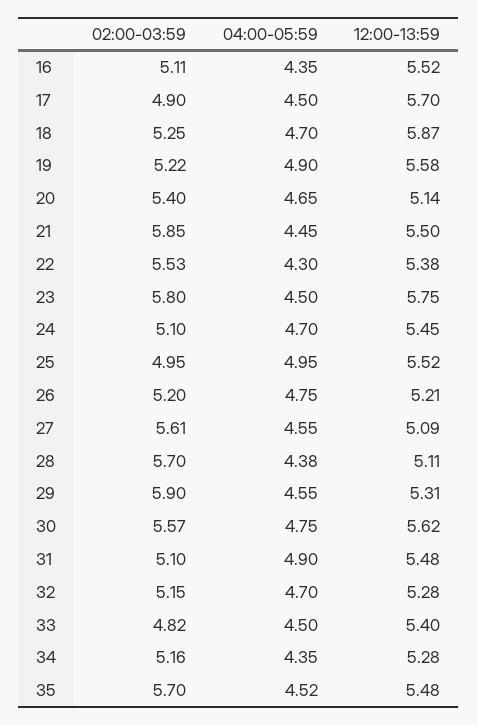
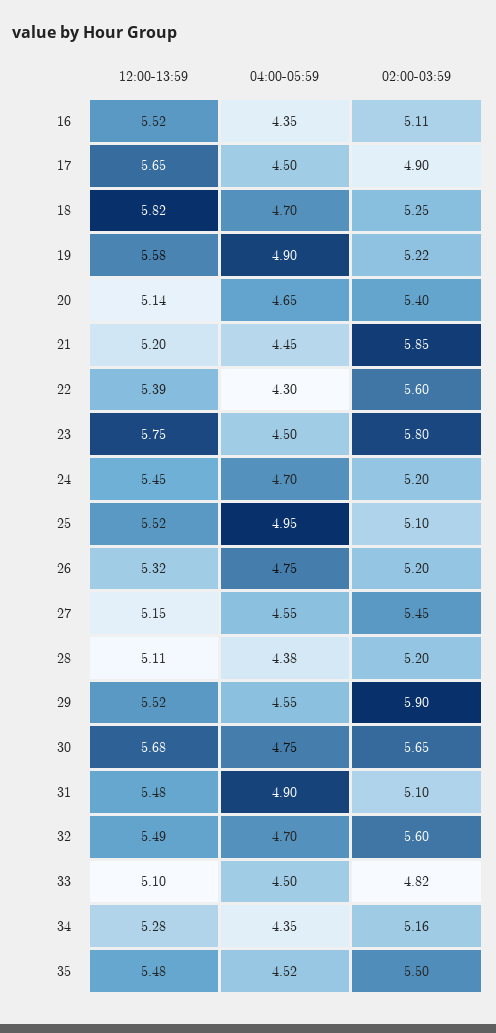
12:00-13:59, 17: 5.7 -> 5.65
12:00-13:59, 18: 5.87 -> 5.82
12:00-13:59, 21: 5.5 -> 5.2
02:00-03:59, 22: 5.53 -> 5.6
12:00-13:59, 22: 5.38 -> 5.39
02:00-03:59, 24: 5.1 -> 5.2
02:00-03:59, 25: 4.95 -> 5.1
12:00-13:59, 26: 5.21 -> 5.32
02:00-03:59, 27: 5.61 -> 5.45
12:00-13:59, 27: 5.09 -> 5.15
02:00-03:59, 28: 5.7 -> 5.2
12:00-13:59, 29: 5.31 -> 5.52
02:00-03:59, 30: 5.57 -> 5.65
12:00-13:59, 30: 5.62 -> 5.68
02:00-03:59, 32: 5.15 -> 5.6
12:00-13:59, 32: 5.28 -> 5.49
12:00-13:59, 33: 5.4 -> 5.1
02:00-03:59, 35: 5.7 -> 5.5

